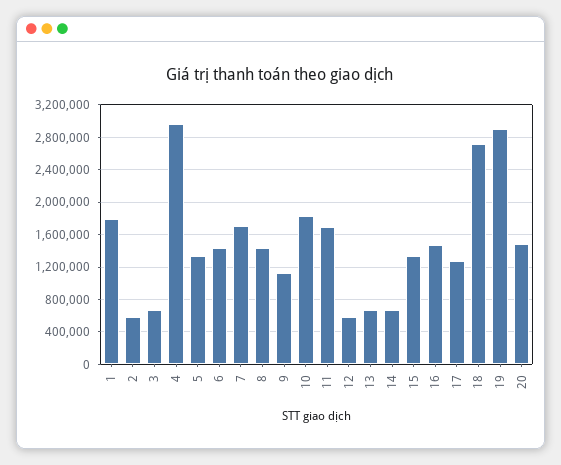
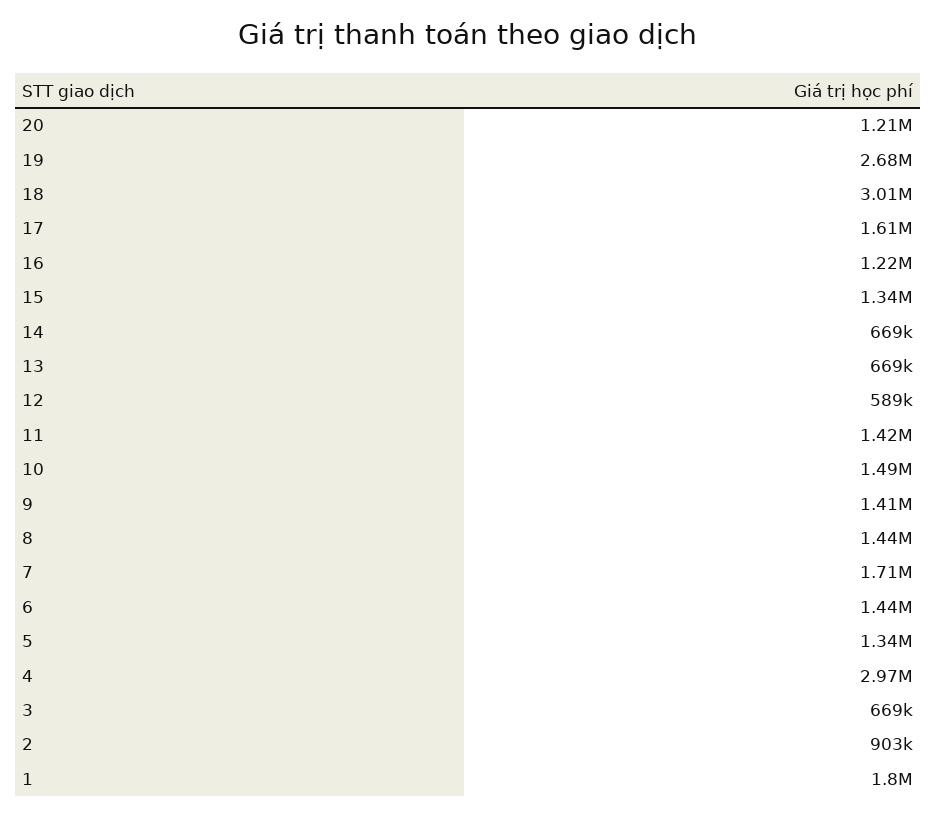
2: 600000 -> 903000
9: 1100000 -> 1410000
10: 1800000 -> 1490000
11: 1700000 -> 1420000
16: 1500000 -> 1220000
17: 1300000 -> 1610000
18: 2700000 -> 3010000
19: 2900000 -> 2680000
20: 1500000 -> 1210000

